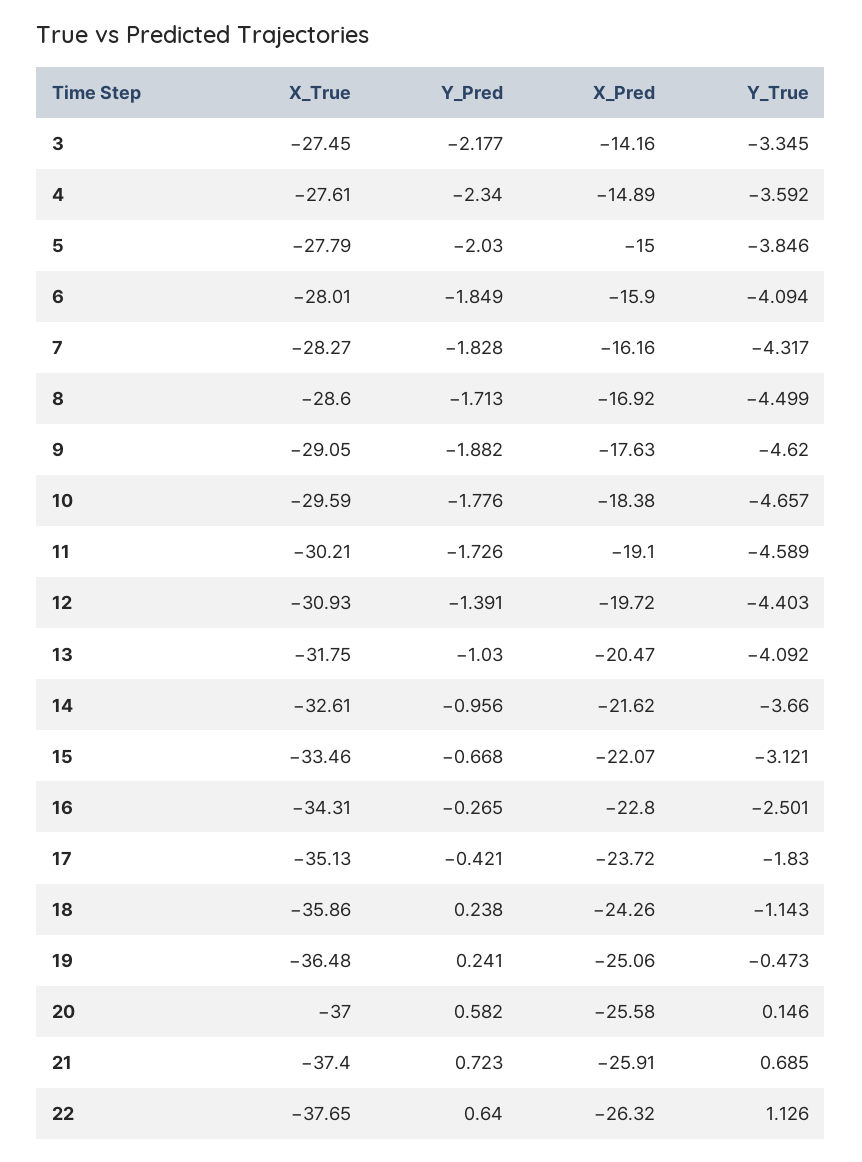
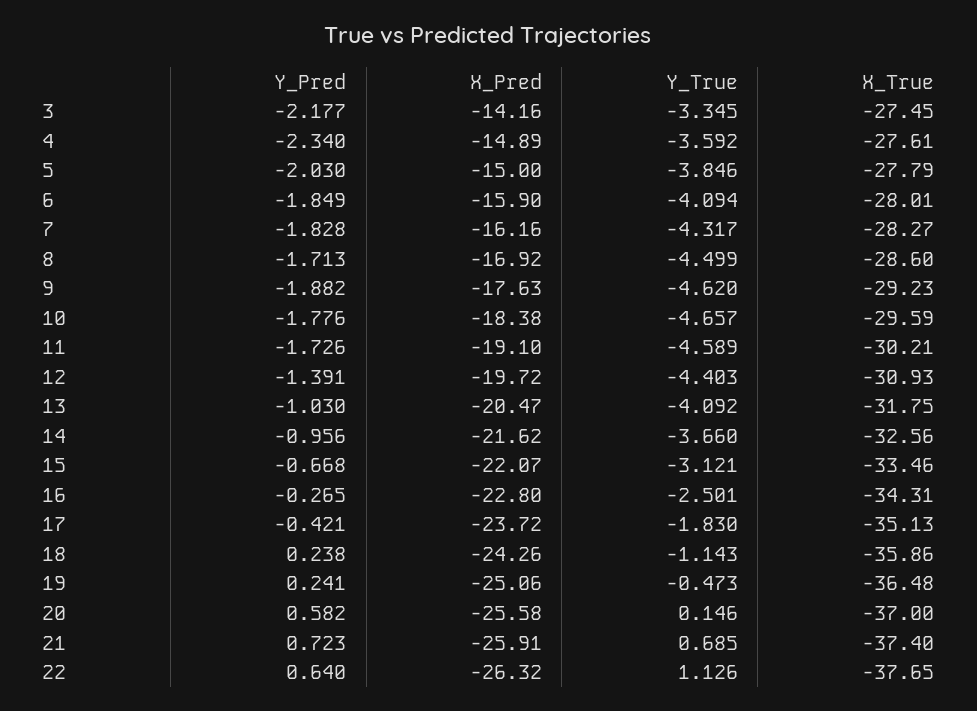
X_True, 9: -29.05 -> -29.23
X_True, 14: -32.61 -> -32.56

